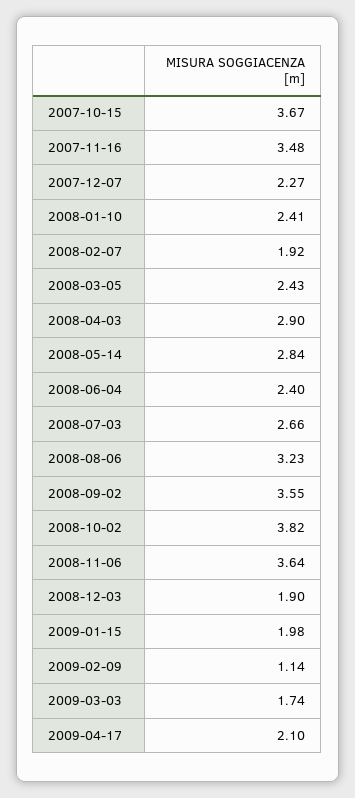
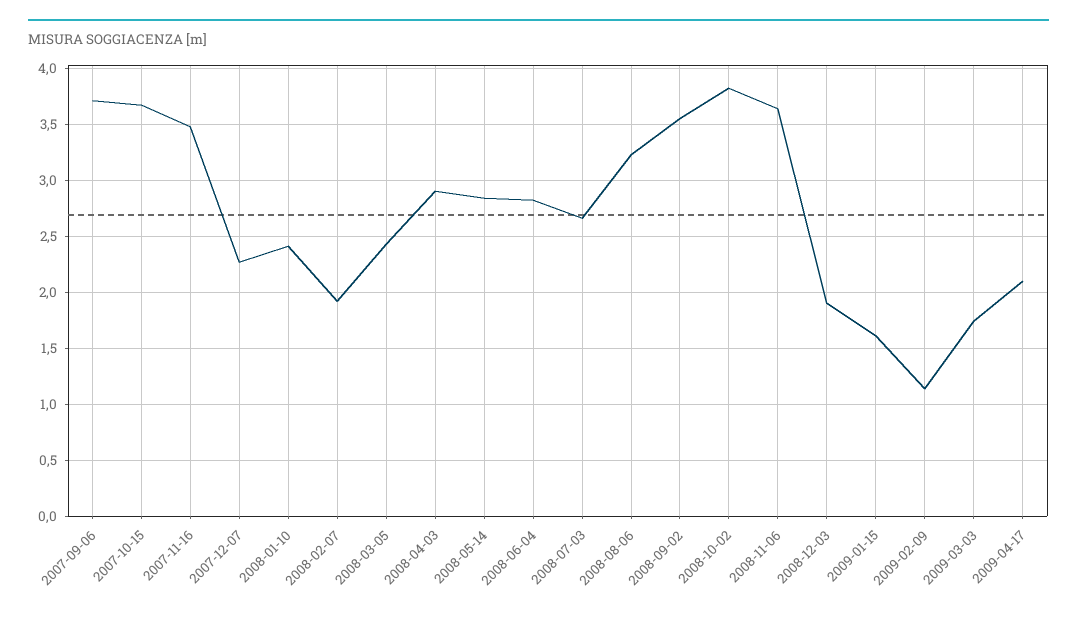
2008-06-04: 2.4 -> 2.8
2009-01-15: 1.98 -> 1.6
2007-09-06: none -> 3.7

